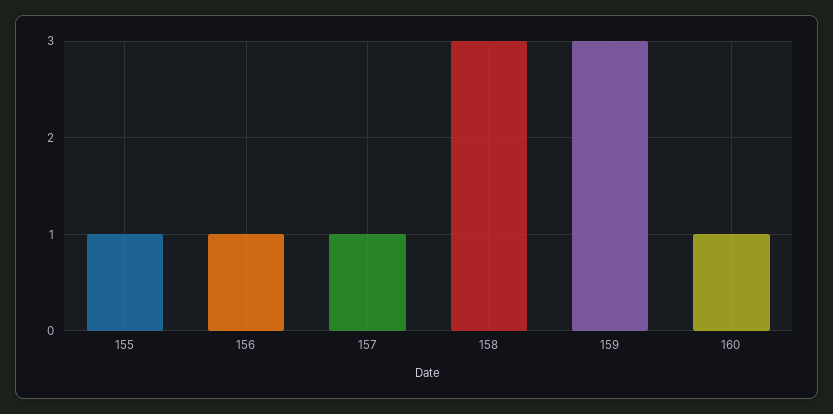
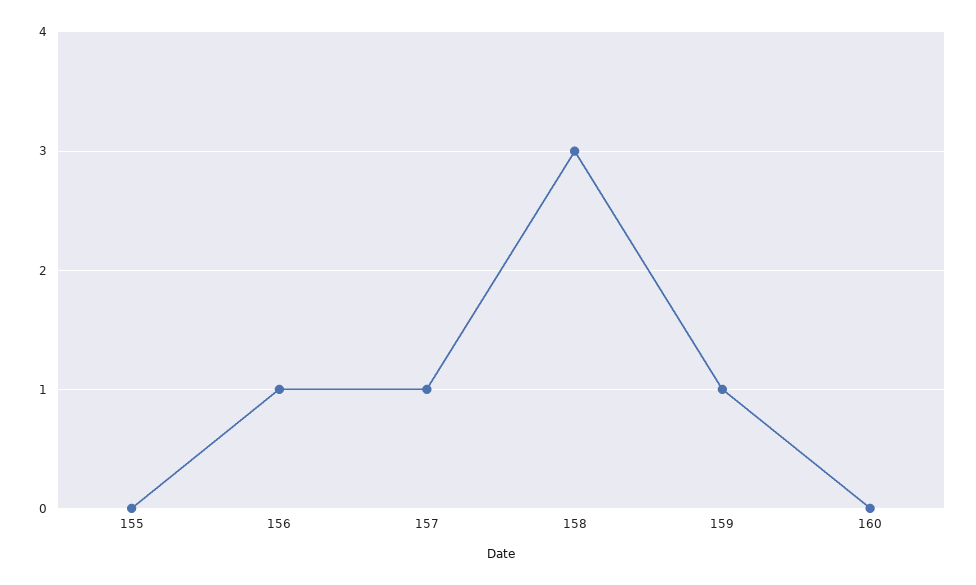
155: 1 -> 0
159: 3 -> 1
160: 1 -> 0

